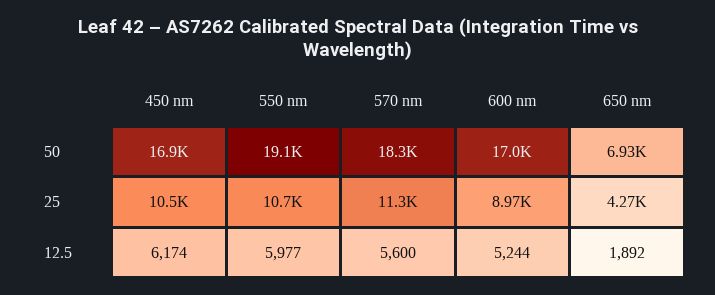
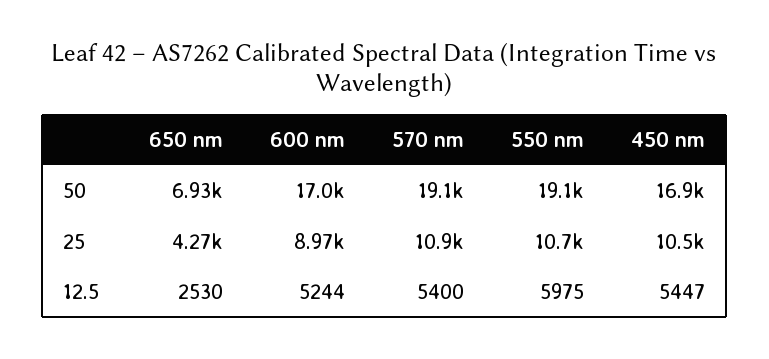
570 nm, 50: 18300 -> 19100
570 nm, 25: 11300 -> 10900
450 nm, 12.5: 6174 -> 5447
550 nm, 12.5: 5977 -> 5975
570 nm, 12.5: 5600 -> 5400
650 nm, 12.5: 1892 -> 2530

